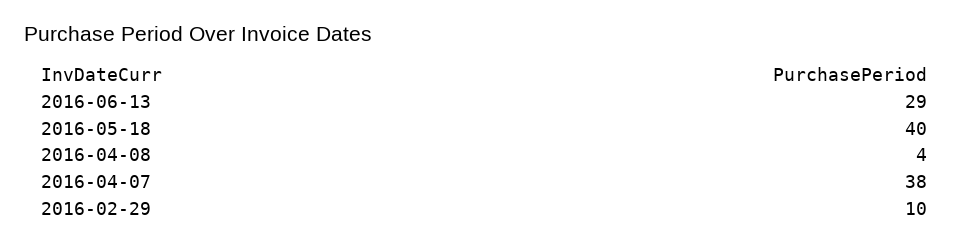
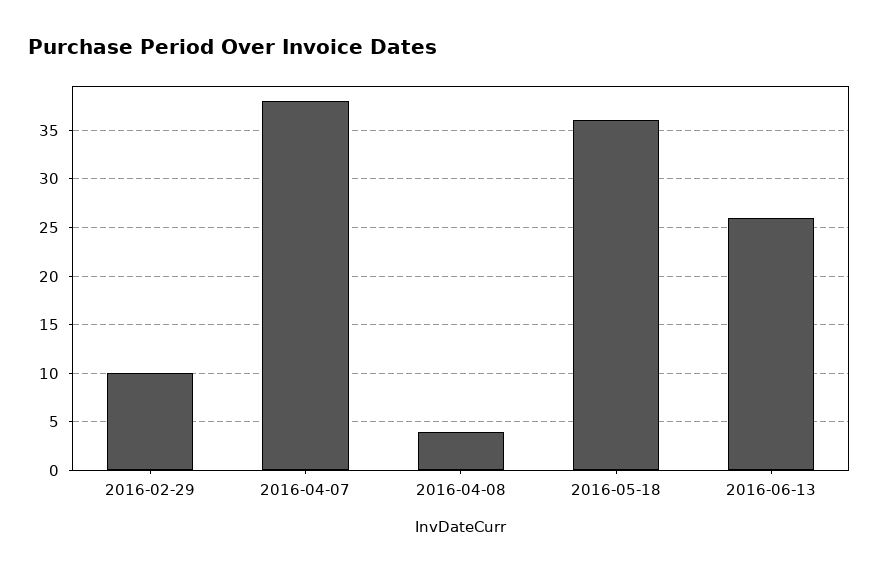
2016-06-13: 29 -> 26
2016-05-18: 40 -> 36

